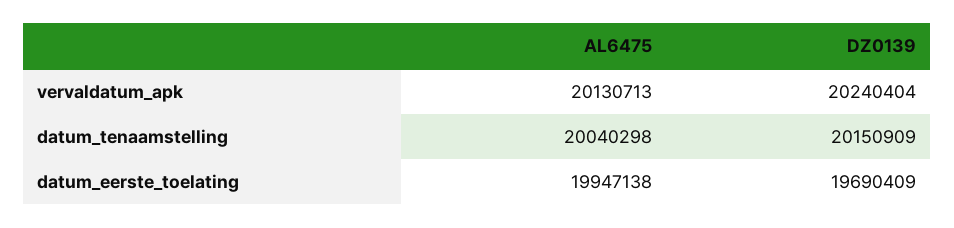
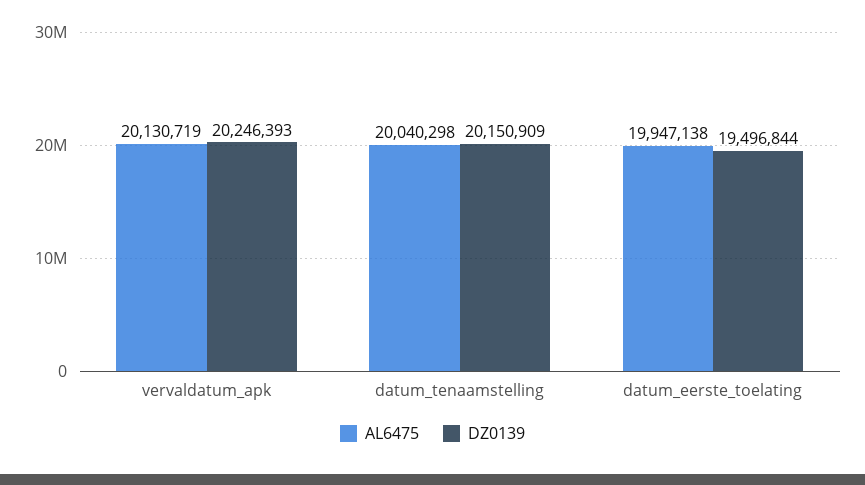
AL6475, vervaldatum_apk: 20130713 -> 20130719
DZ0139, vervaldatum_apk: 20240404 -> 20246393
DZ0139, datum_eerste_toelating: 19690409 -> 19496844

